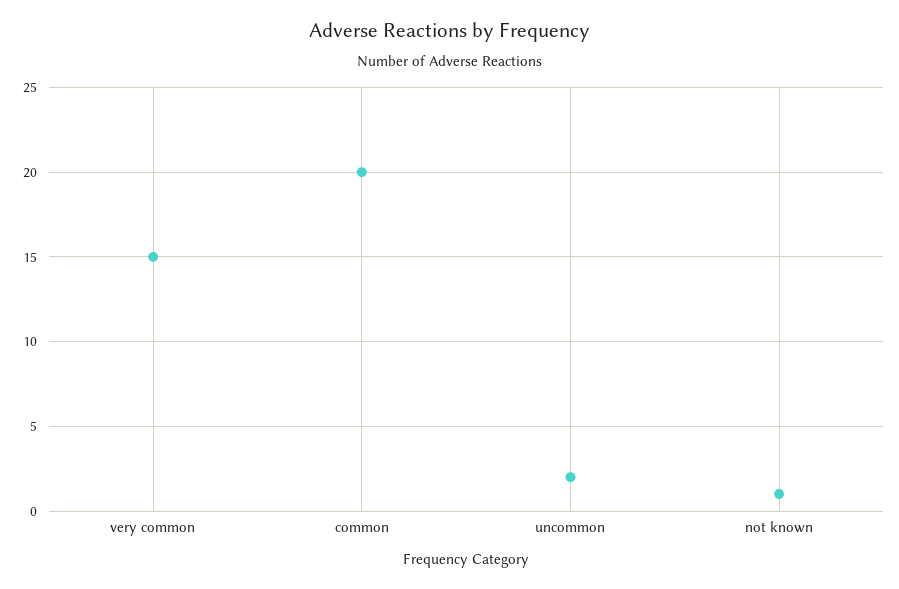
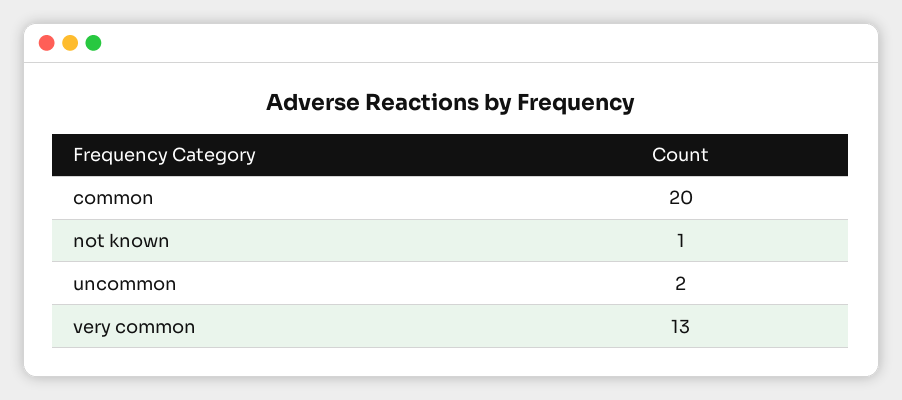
very common: 15 -> 13

